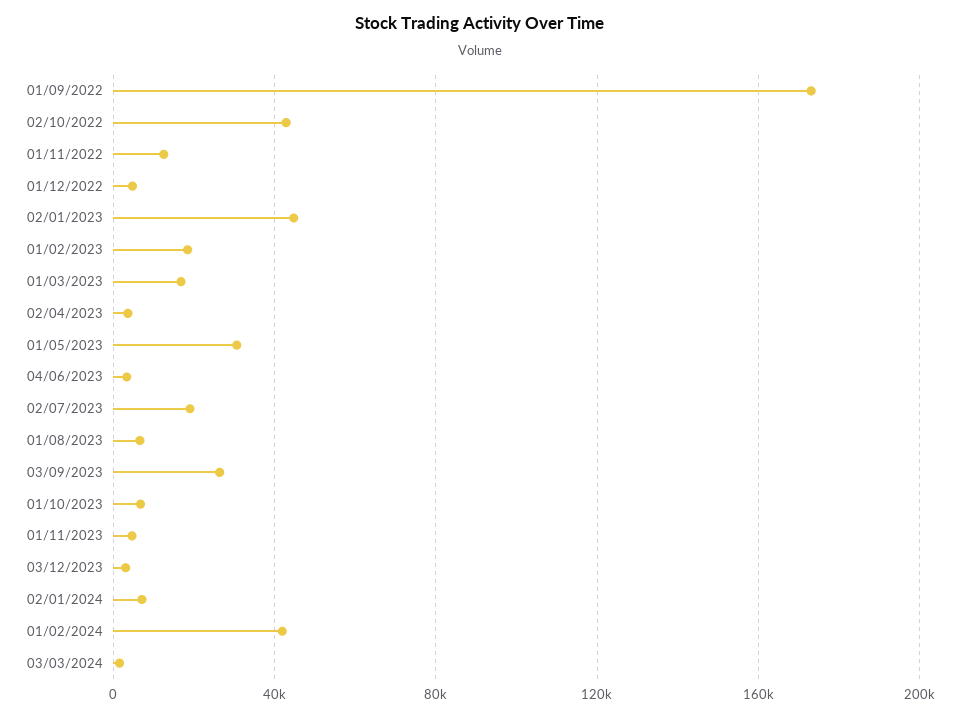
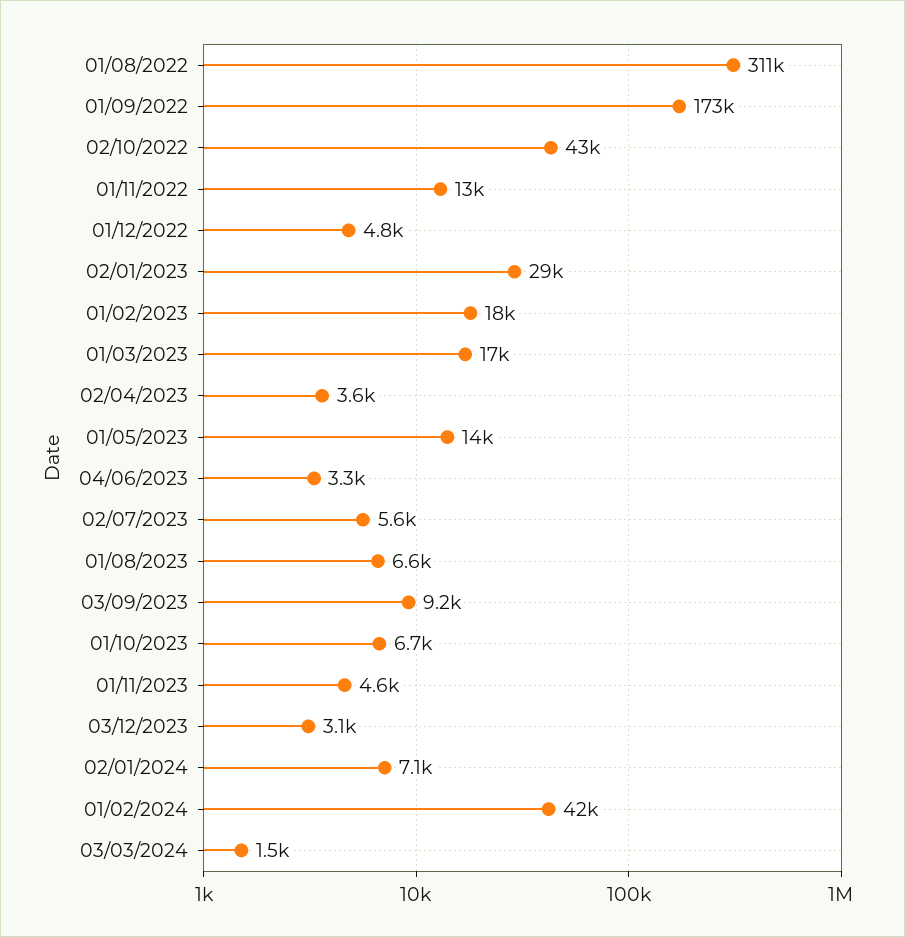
02/01/2023: 45000 -> 29000
01/05/2023: 30000 -> 14000
02/07/2023: 20000 -> 5600
03/09/2023: 25000 -> 9200
01/08/2022: none -> 311000

